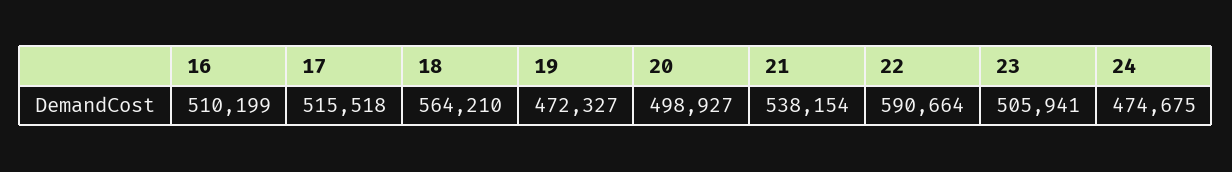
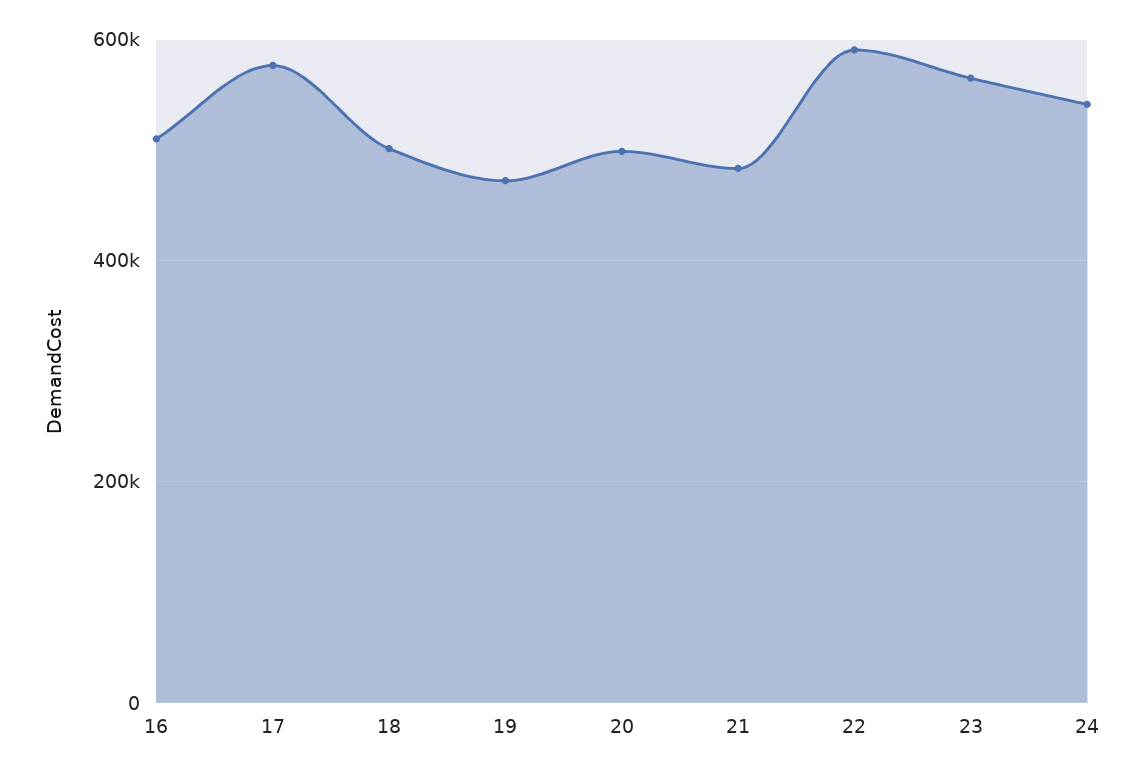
17: 515518 -> 580000
18: 564210 -> 500000
21: 538154 -> 480000
23: 505941 -> 560000
24: 474675 -> 540000

